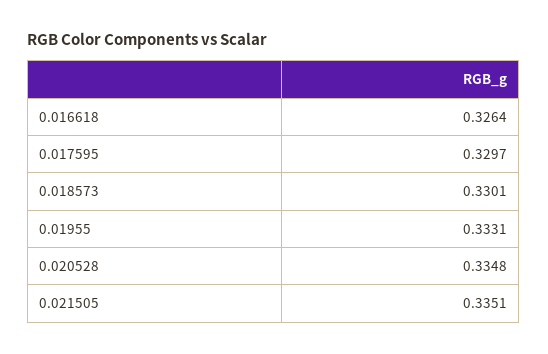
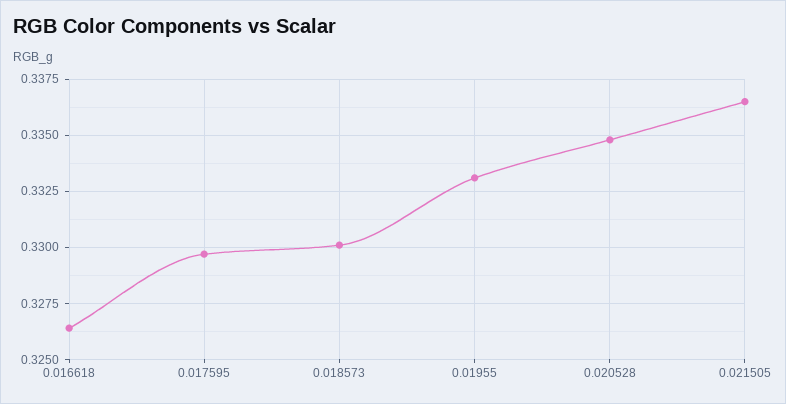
0.021505: 0.3351 -> 0.3365

